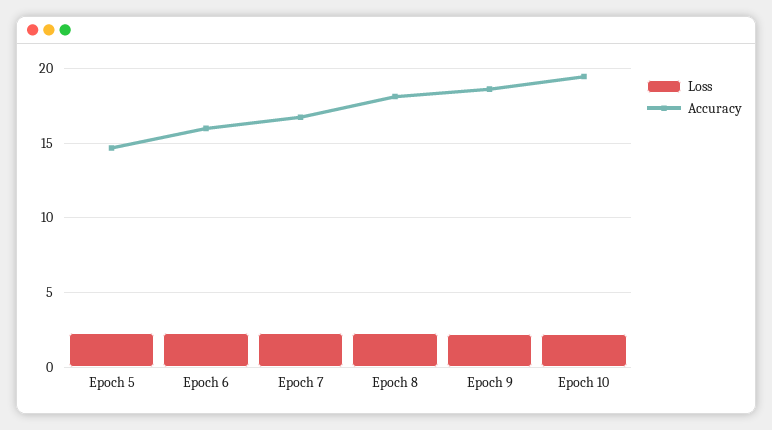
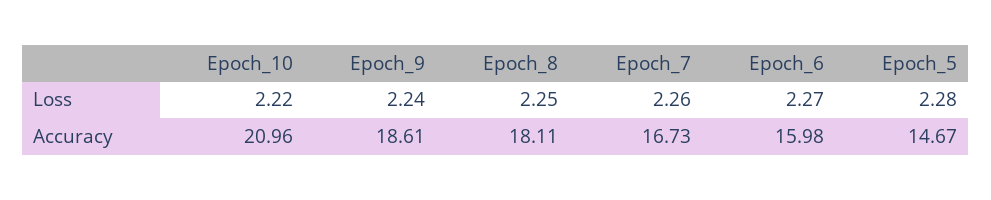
Accuracy, Epoch 10: 19.5 -> 20.96

